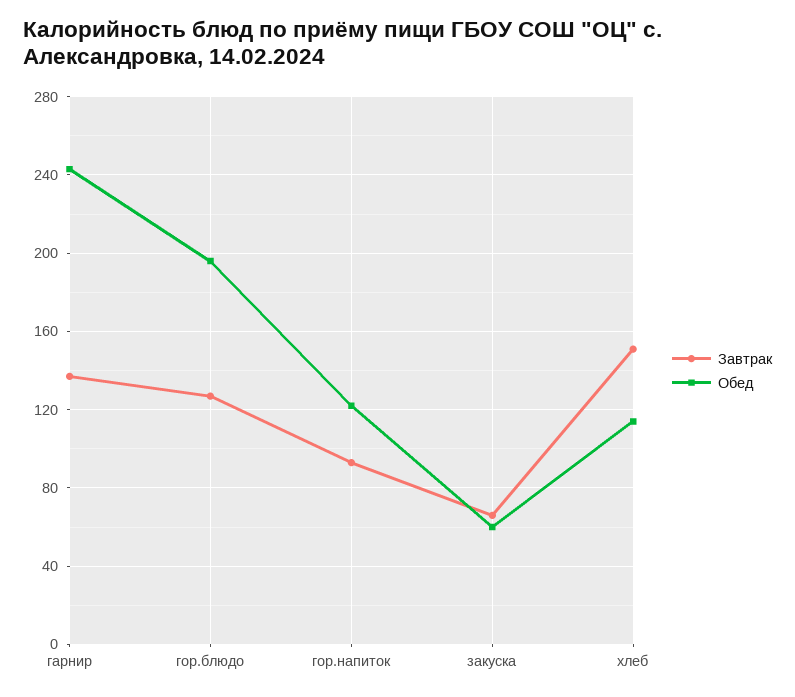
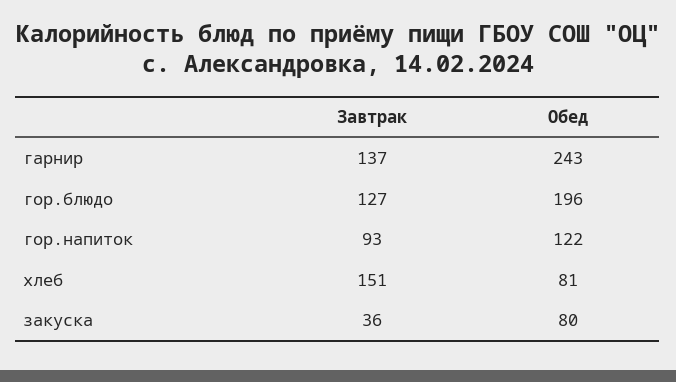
Завтрак, закуска: 65 -> 36
Обед, закуска: 60 -> 80
Обед, хлеб: 115 -> 81

